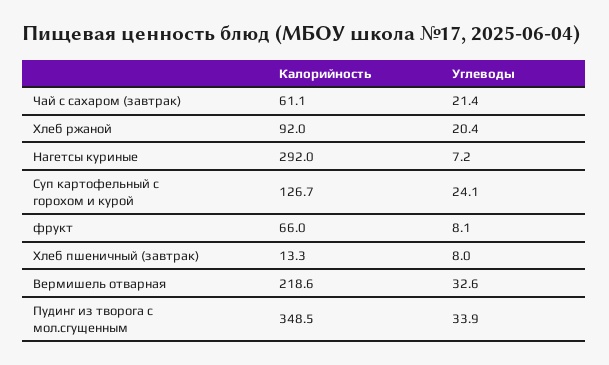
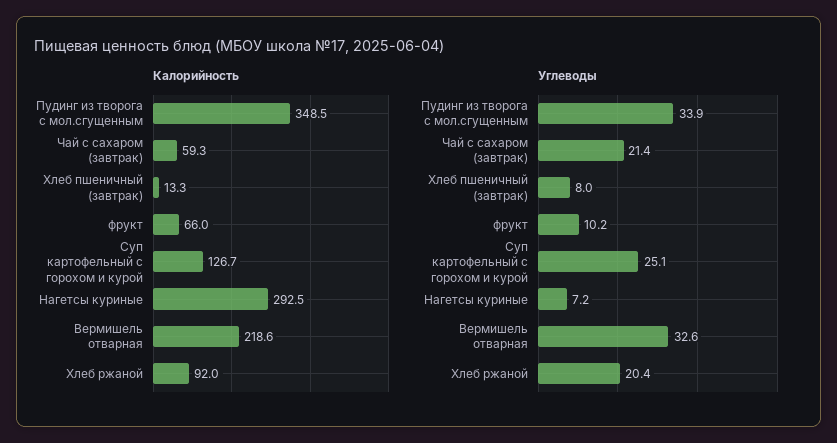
Калорийность, Чай с сахаром (завтрак): 61.1 -> 59.3
Калорийность, Нагетсы куриные: 292 -> 292.5
Углеводы, Суп картофельный с горохом и курой: 24.1 -> 25.1
Углеводы, фрукт: 8.1 -> 10.2

